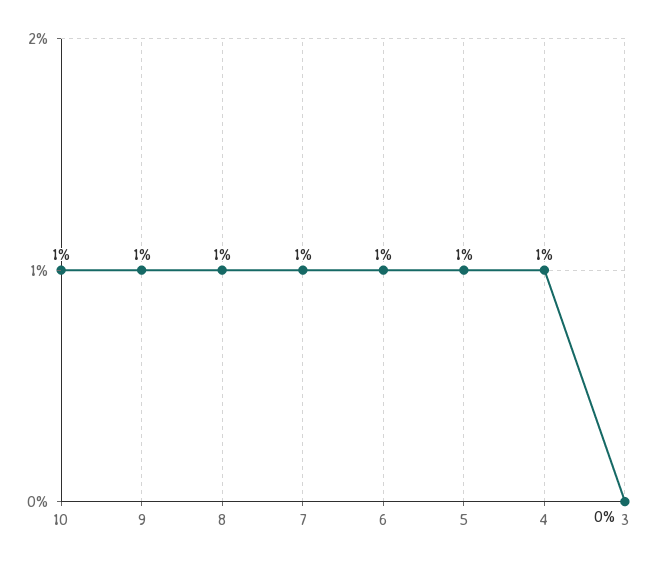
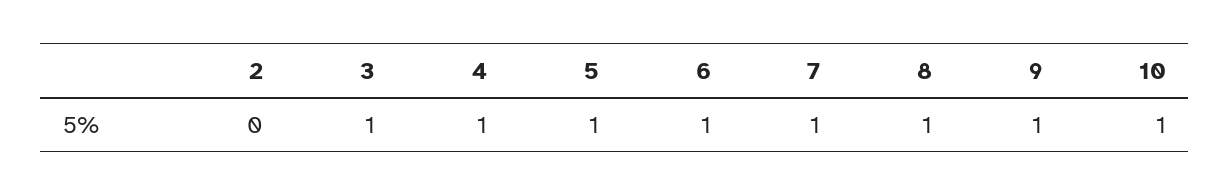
3: 0 -> 1
2: none -> 0

